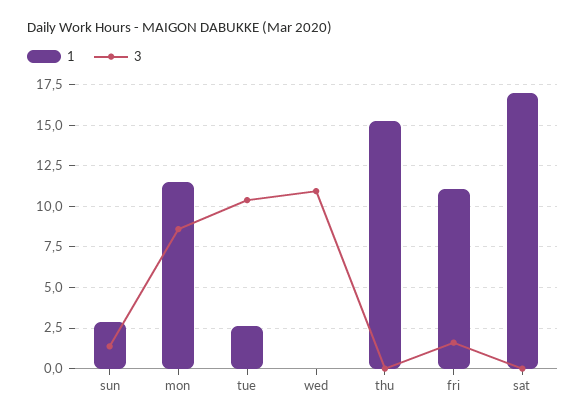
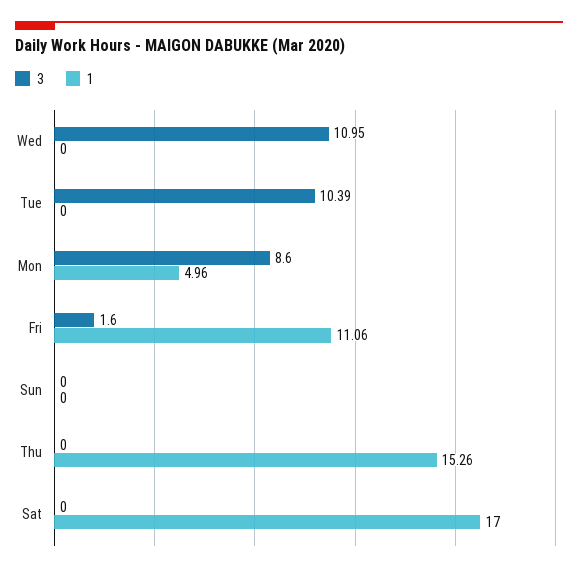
1, sun: 3 -> 0
3, sun: 1.5 -> 0
1, mon: 11.5 -> 4.96
1, tue: 2.5 -> 0

